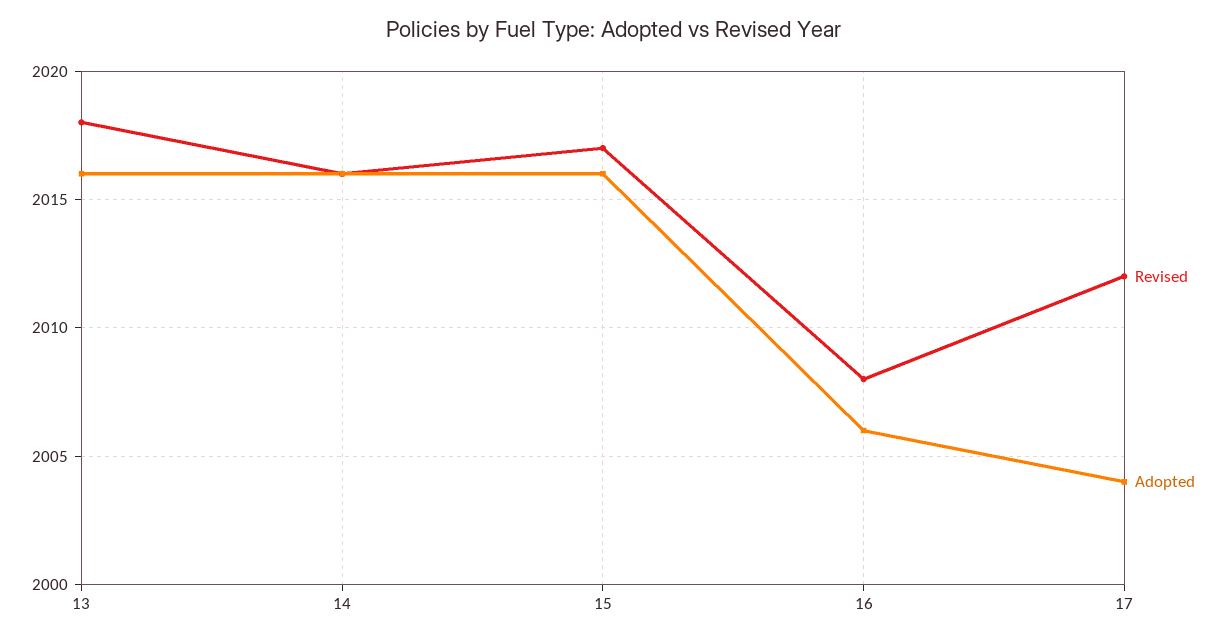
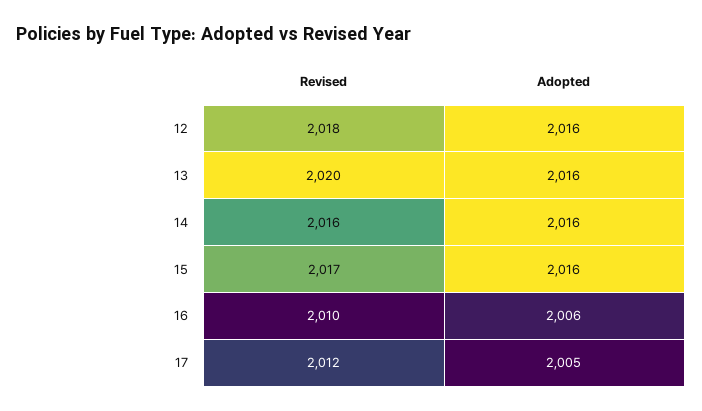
Revised, 13: 2018 -> 2020
Revised, 16: 2008 -> 2010
Adopted, 17: 2004 -> 2005
Revised, 12: none -> 2018
Adopted, 12: none -> 2016

